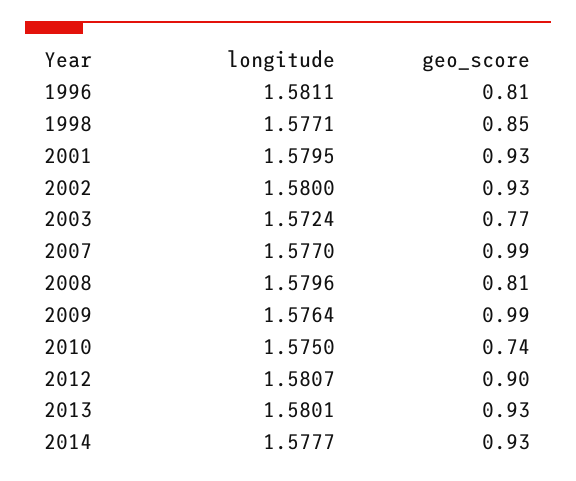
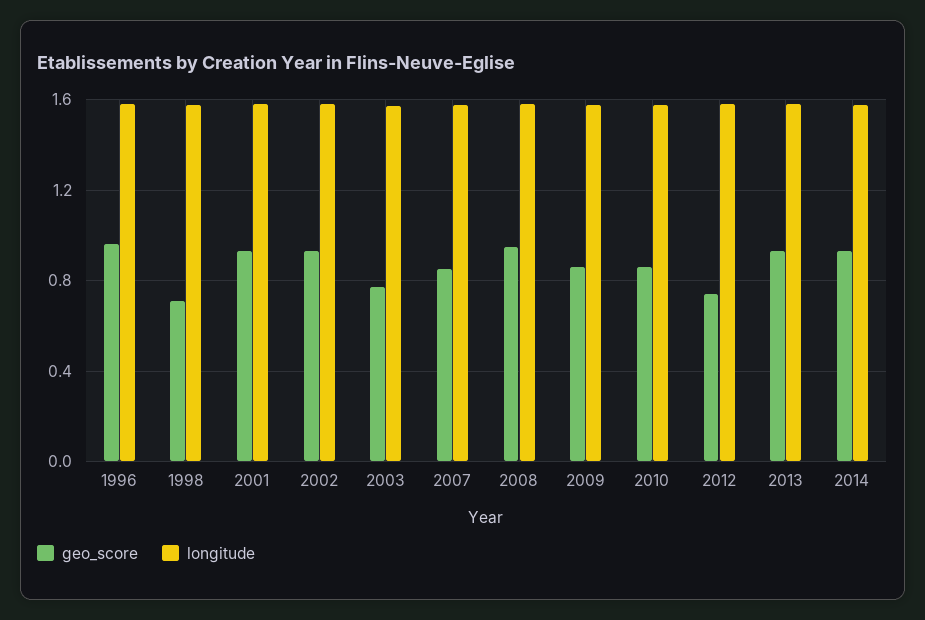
geo_score, 1996: 0.81 -> 0.95
geo_score, 1998: 0.85 -> 0.7
geo_score, 2007: 0.99 -> 0.85
geo_score, 2008: 0.81 -> 0.95
geo_score, 2009: 0.99 -> 0.85
geo_score, 2010: 0.74 -> 0.85
geo_score, 2012: 0.9 -> 0.75

